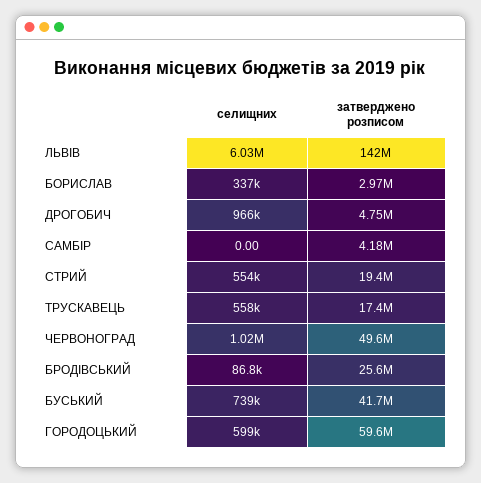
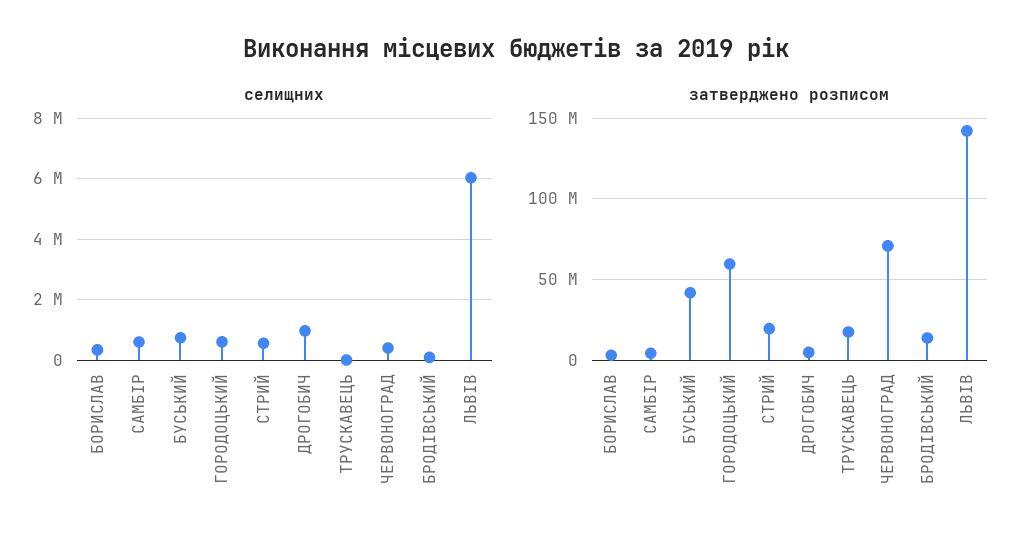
селищних, САМБIР: 0 -> 600000
селищних, ТРУСКАВЕЦЬ: 558000 -> 0
селищних, ЧЕРВОНОГРАД: 1020000 -> 400000
затверджено розписом, ЧЕРВОНОГРАД: 49600000 -> 70000000
затверджено розписом, БРОДIВСЬКИЙ: 25600000 -> 15000000

